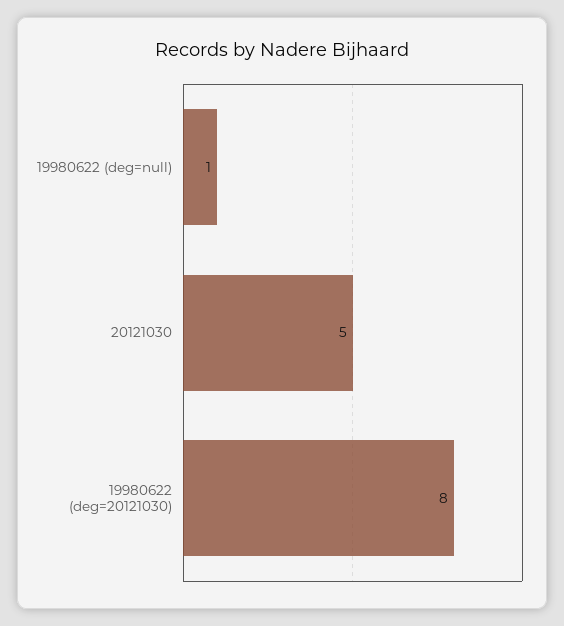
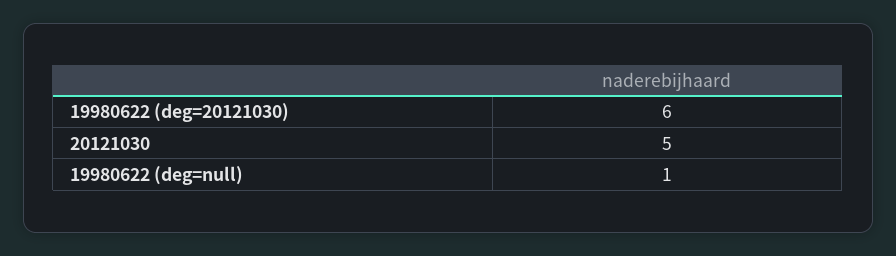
19980622 (deg=20121030): 8 -> 6

